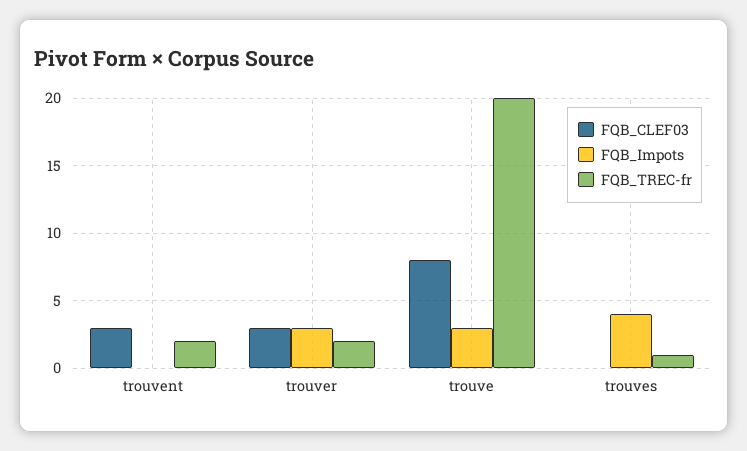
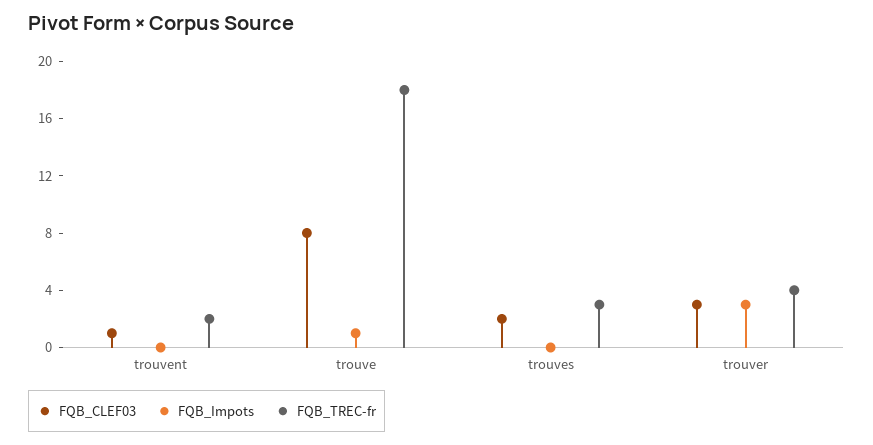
FQB_CLEF03, trouvent: 3 -> 1
FQB_TREC-fr, trouver: 2 -> 4
FQB_Impots, trouve: 3 -> 1
FQB_TREC-fr, trouve: 20 -> 18
FQB_CLEF03, trouves: 0 -> 2
FQB_Impots, trouves: 4 -> 0
FQB_TREC-fr, trouves: 1 -> 3

